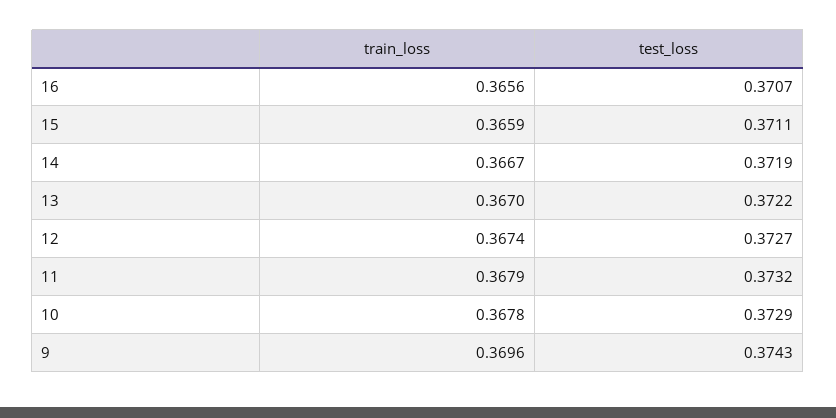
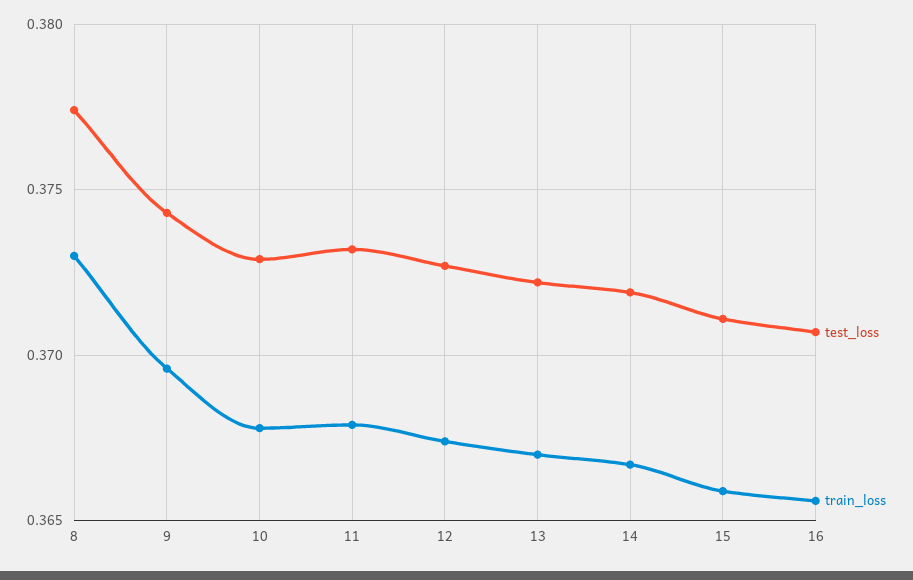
test_loss, 8: none -> 0.3775
train_loss, 8: none -> 0.373

